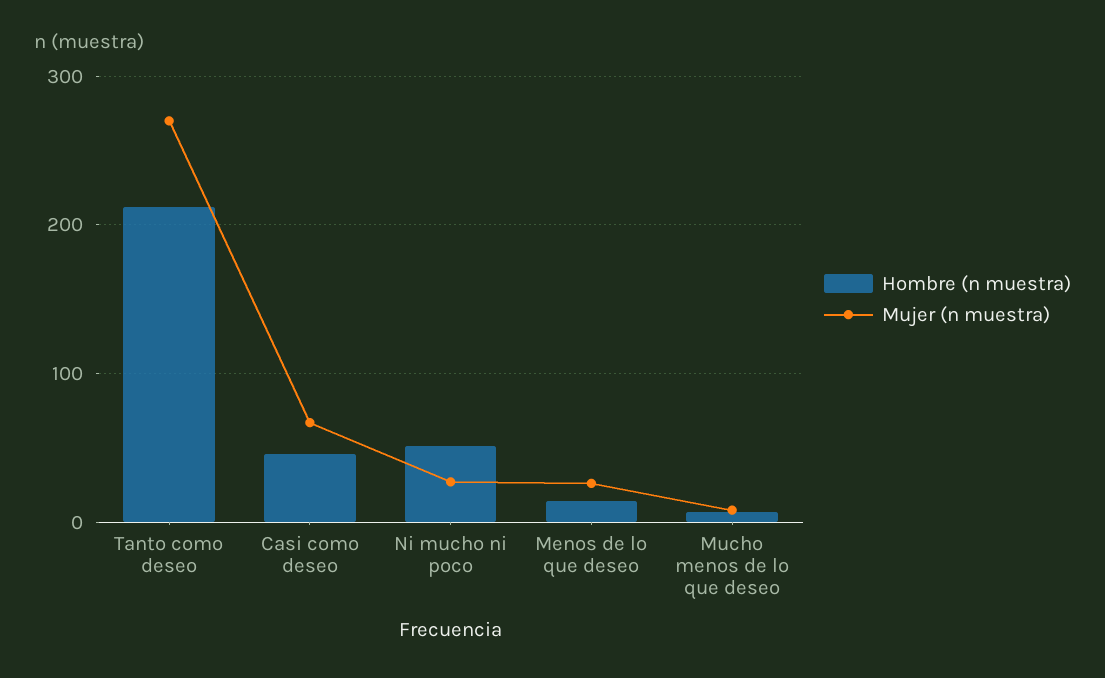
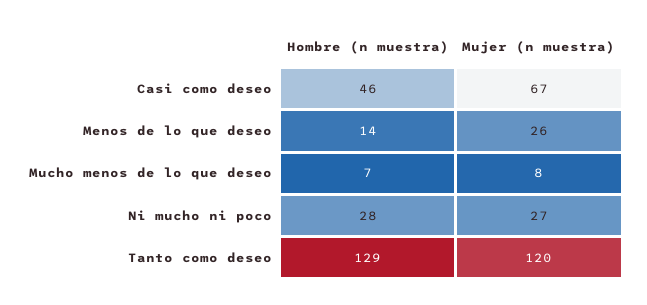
Hombre (n muestra), Tanto como deseo: 210 -> 129
Mujer (n muestra), Tanto como deseo: 270 -> 120
Hombre (n muestra), Ni mucho ni poco: 50 -> 28

